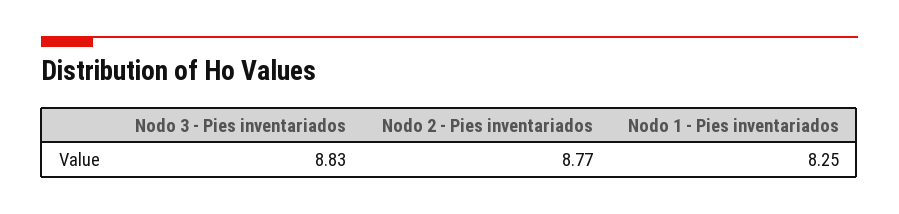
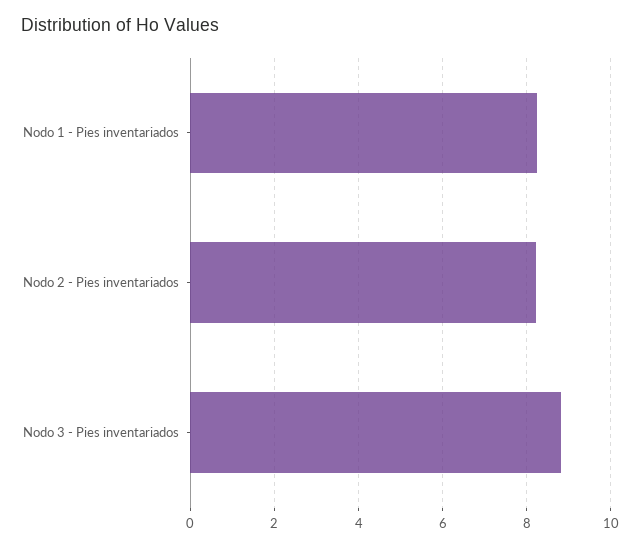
Nodo 2 - Pies inventariados: 8.77 -> 8.2

